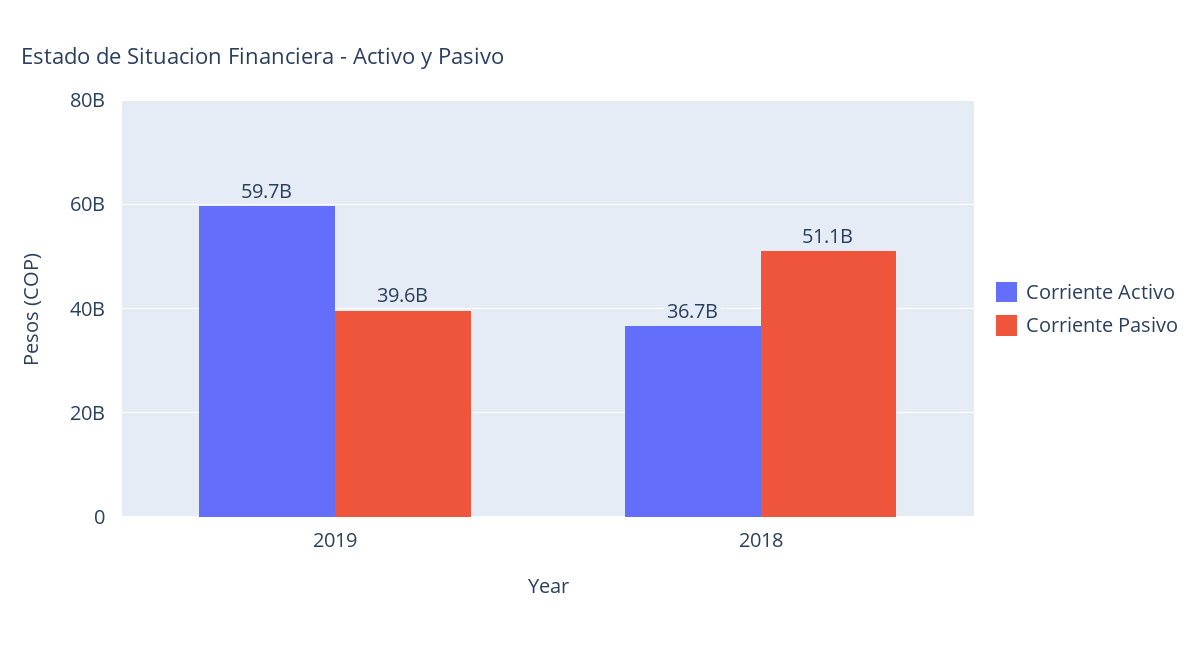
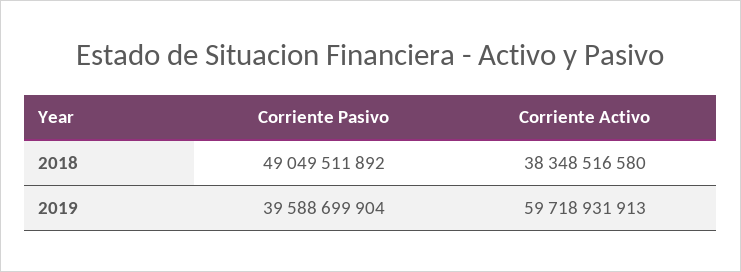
Corriente Activo, 2018: 36700000000 -> 38348516580
Corriente Pasivo, 2018: 51100000000 -> 49049511892

